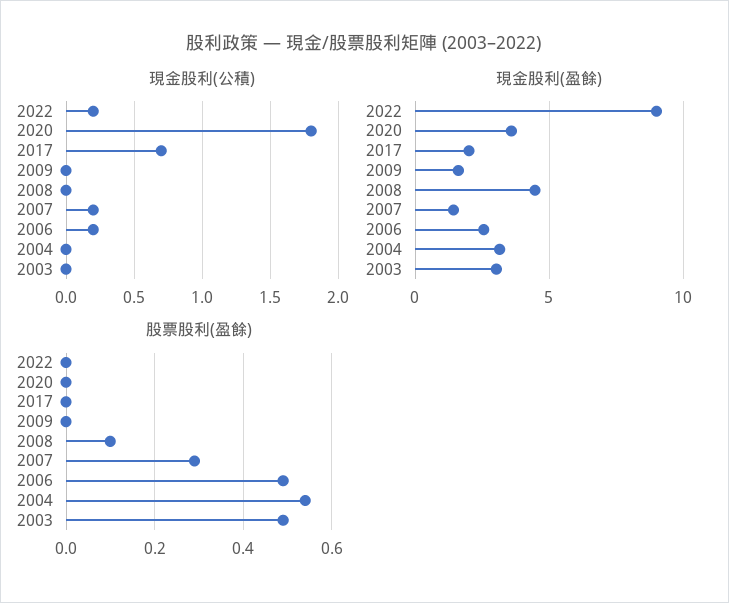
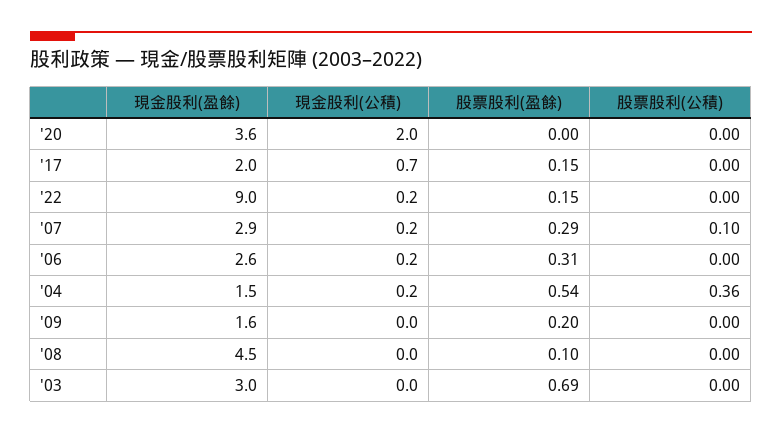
現金股利(公積), 2020: 1.8 -> 2
現金股利(公積), 2004: 0 -> 0.2
現金股利(盈餘), 2007: 1.5 -> 2.9
現金股利(盈餘), 2004: 3 -> 1.5
股票股利(盈餘), 2022: 0 -> 0.15
股票股利(盈餘), 2017: 0 -> 0.15
股票股利(盈餘), 2009: 0 -> 0.2
股票股利(盈餘), 2006: 0.5 -> 0.31
股票股利(盈餘), 2003: 0.5 -> 0.69
股票股利(公積), 2020: none -> 0
股票股利(公積), 2017: none -> 0
股票股利(公積), 2022: none -> 0
股票股利(公積), 2007: none -> 0.1
股票股利(公積), 2006: none -> 0
股票股利(公積), 2004: none -> 0.36
股票股利(公積), 2009: none -> 0
股票股利(公積), 2008: none -> 0
股票股利(公積), 2003: none -> 0

